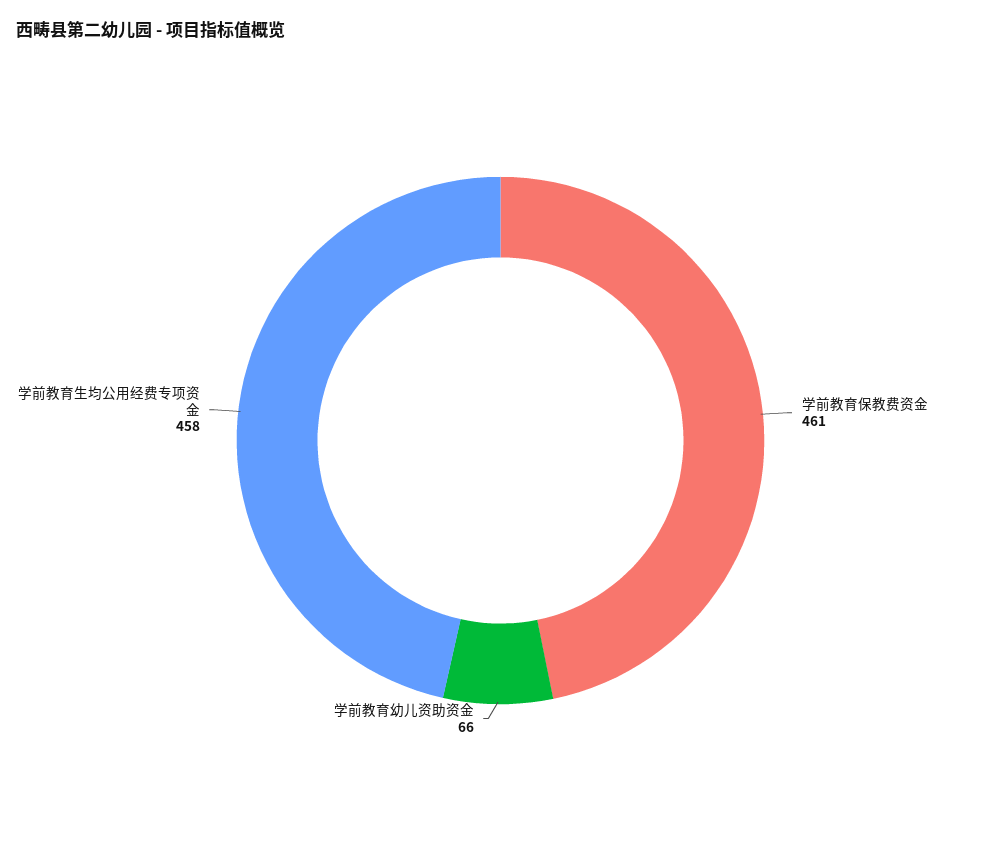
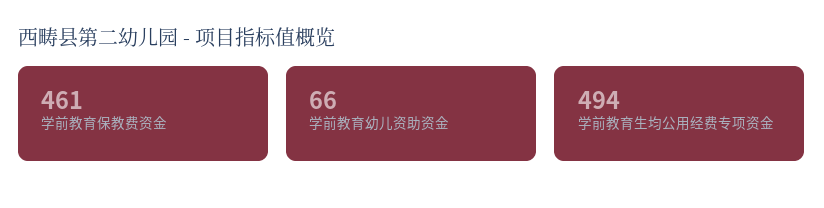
学前教育生均公用经费专项资金: 458 -> 494

